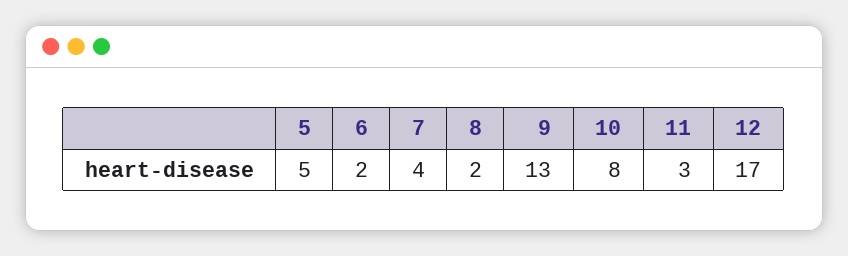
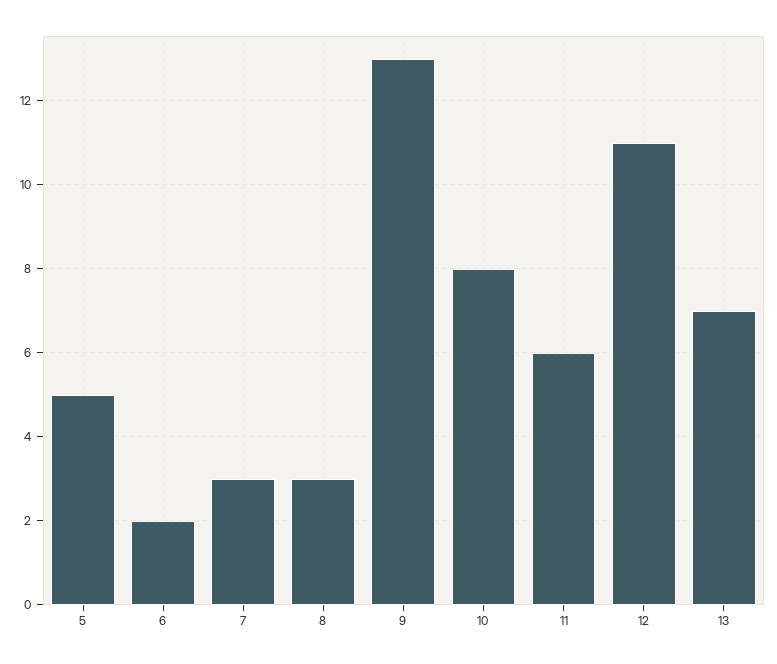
7: 4 -> 3
8: 2 -> 3
11: 3 -> 6
12: 17 -> 11
13: none -> 7

